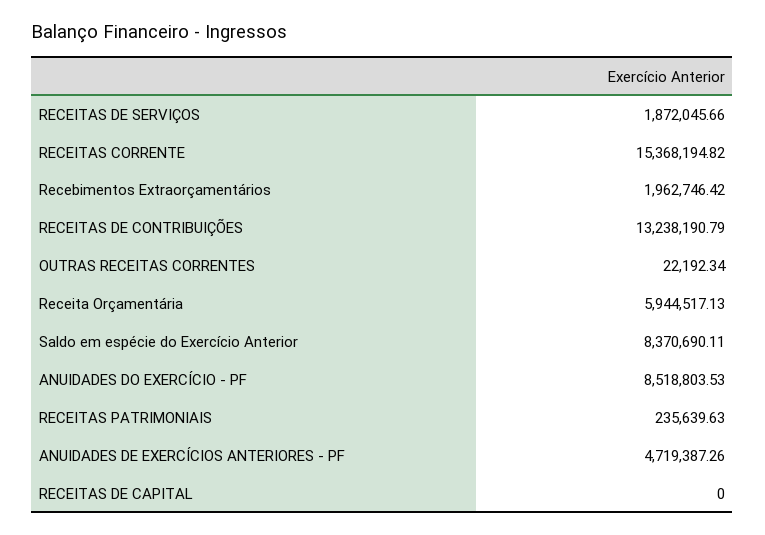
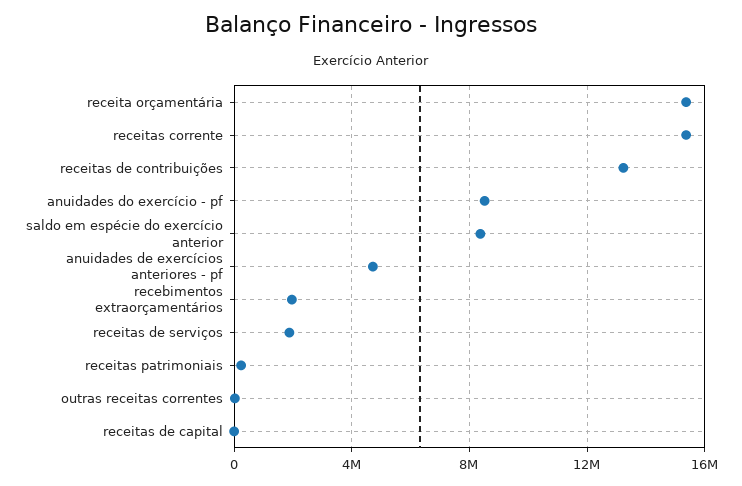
Receita Orçamentária: 5944517.13 -> 15500000

